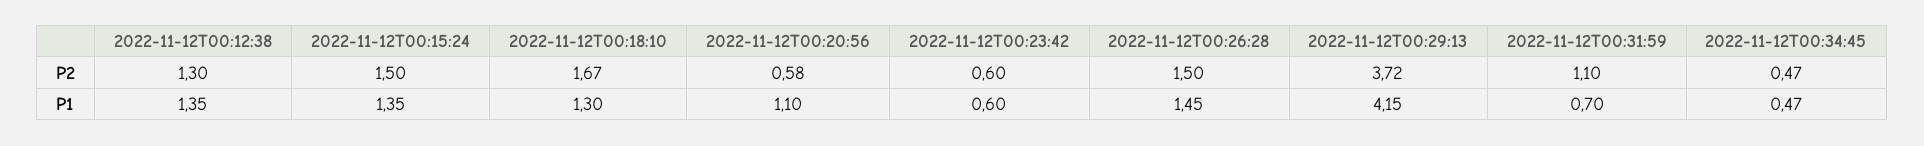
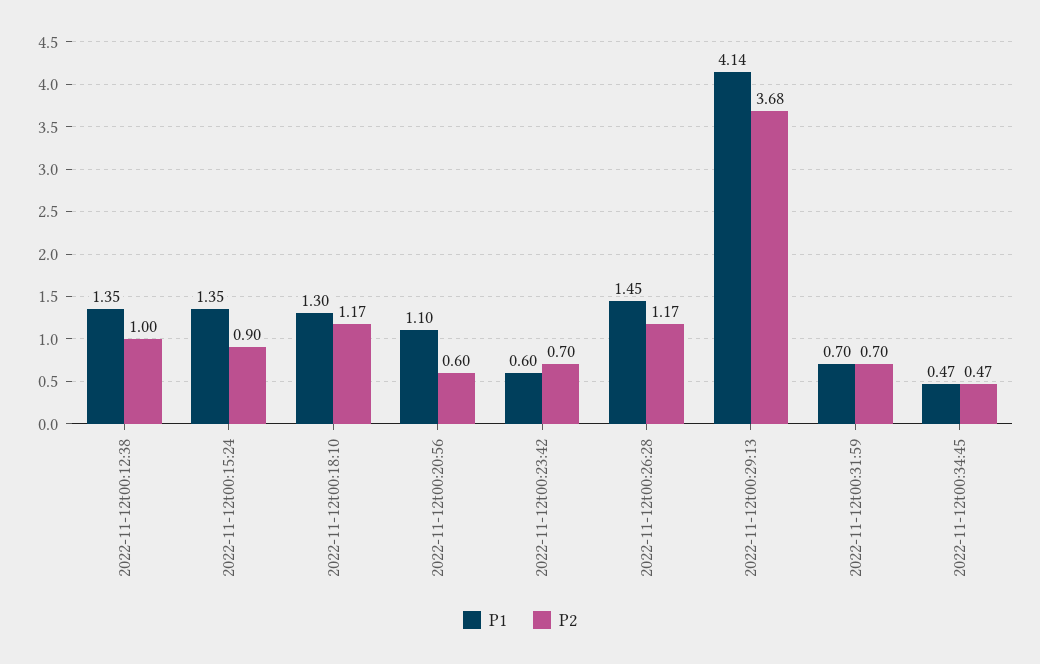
P2, 2022-11-12T00:12:38: 1.3 -> 1
P2, 2022-11-12T00:15:24: 1.5 -> 0.9
P2, 2022-11-12T00:18:10: 1.67 -> 1.17
P2, 2022-11-12T00:20:56: 0.58 -> 0.6
P2, 2022-11-12T00:23:42: 0.6 -> 0.7
P2, 2022-11-12T00:26:28: 1.5 -> 1.17
P2, 2022-11-12T00:29:13: 3.72 -> 3.68
P2, 2022-11-12T00:31:59: 1.1 -> 0.7
P1, 2022-11-12T00:29:13: 4.15 -> 4.14

